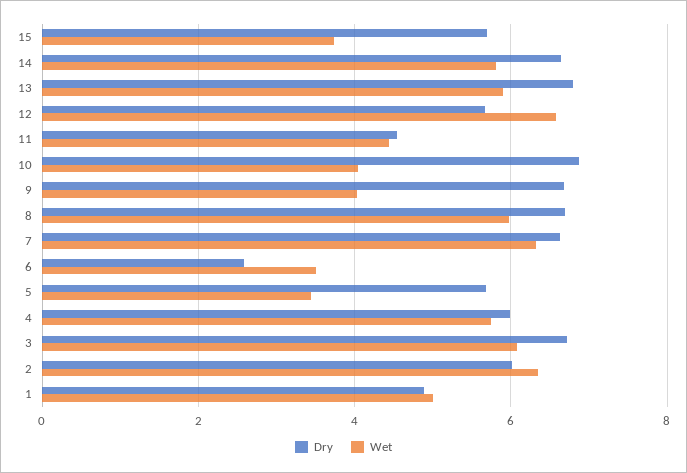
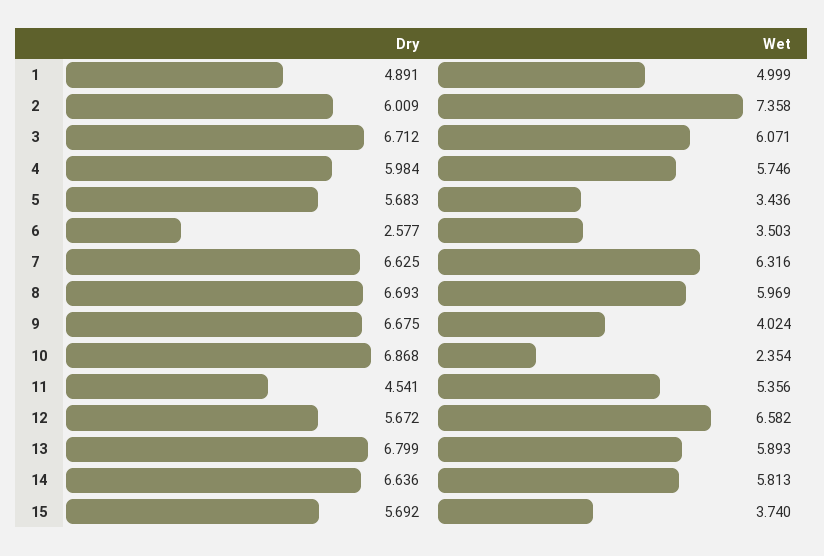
Wet, 11: 4.4 -> 5.356
Wet, 10: 4 -> 2.354
Wet, 2: 6.4 -> 7.358

